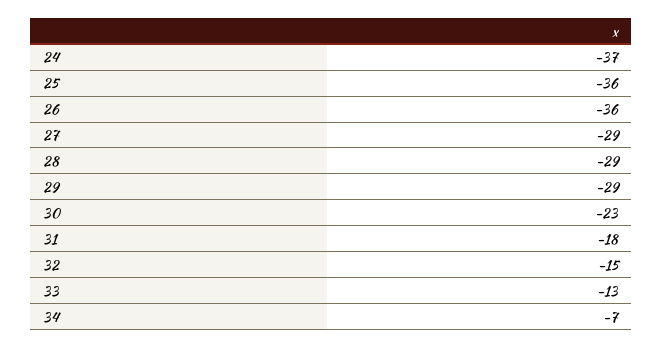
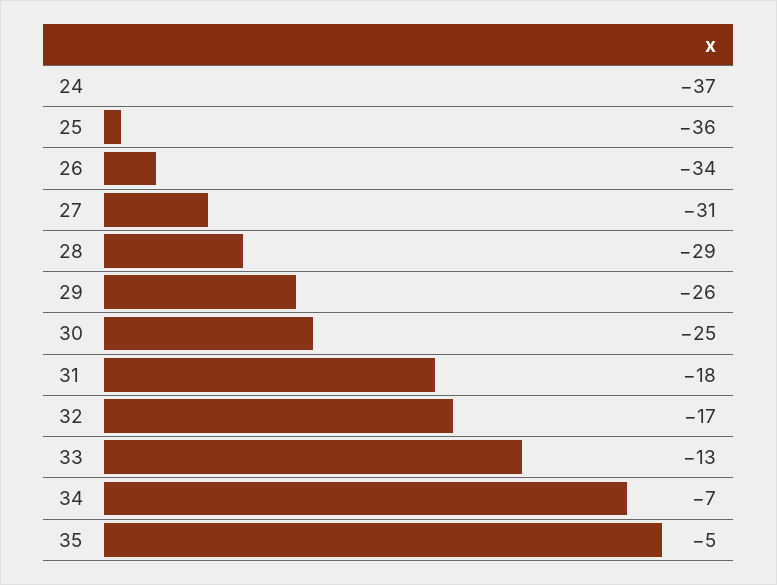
26: -36 -> -34
27: -29 -> -31
29: -29 -> -26
30: -23 -> -25
32: -15 -> -17
35: none -> -5

